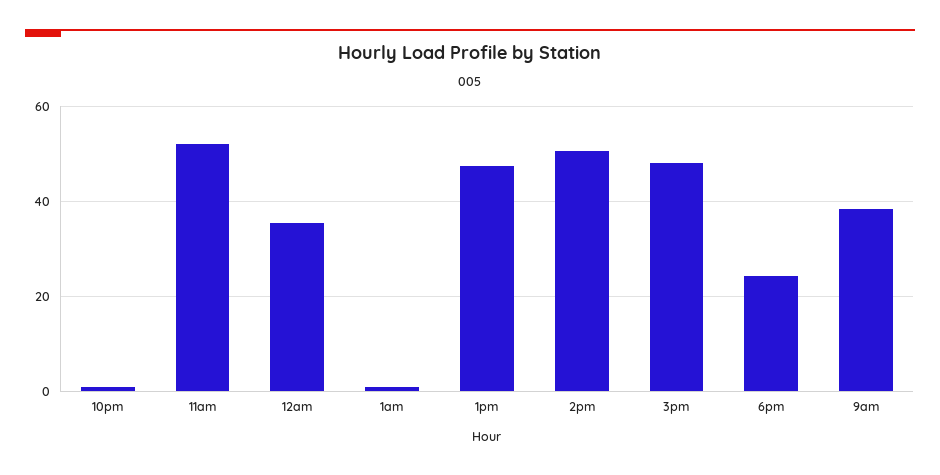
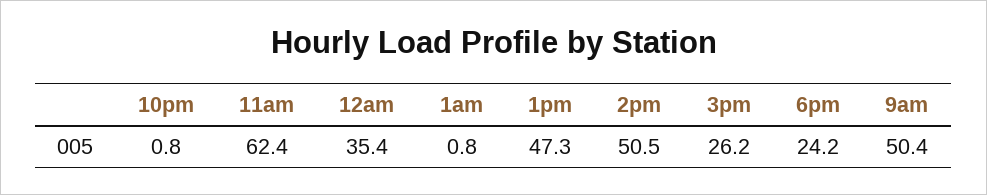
11am: 52 -> 62.4
3pm: 48 -> 26.2
9am: 38 -> 50.4

